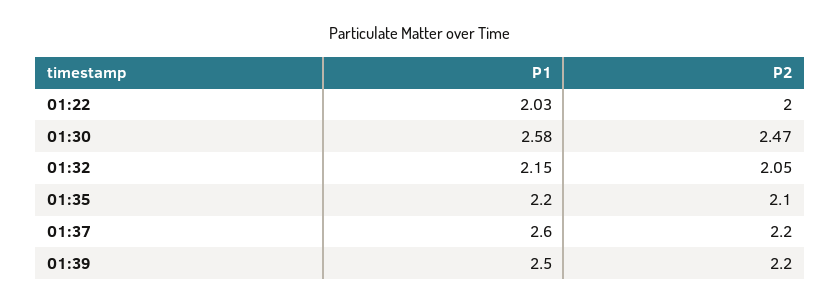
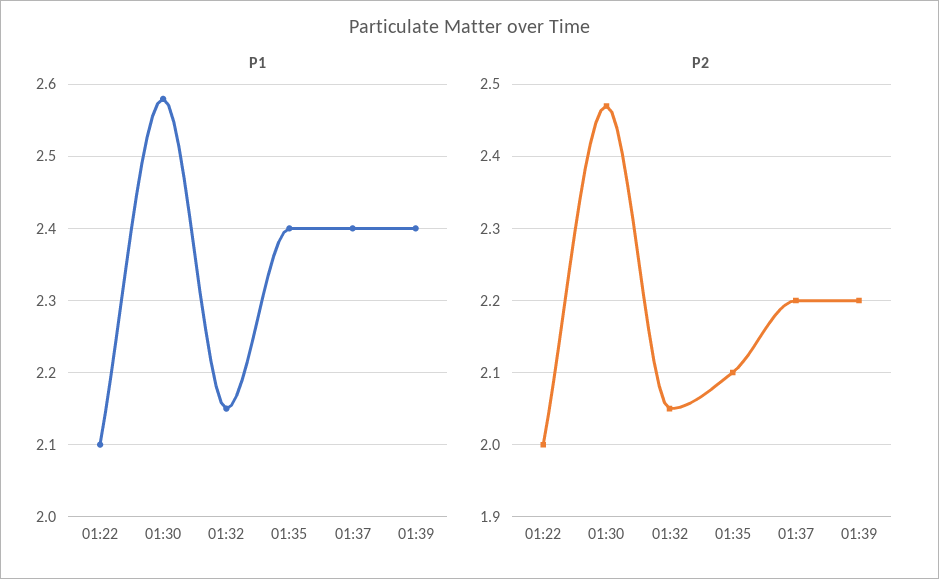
P1, 01:22: 2.03 -> 2.1
P1, 01:35: 2.2 -> 2.4
P1, 01:37: 2.6 -> 2.4
P1, 01:39: 2.5 -> 2.4

